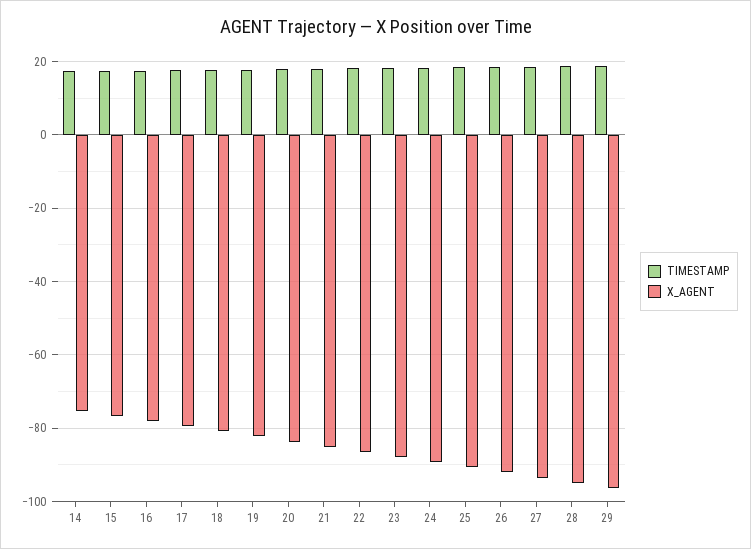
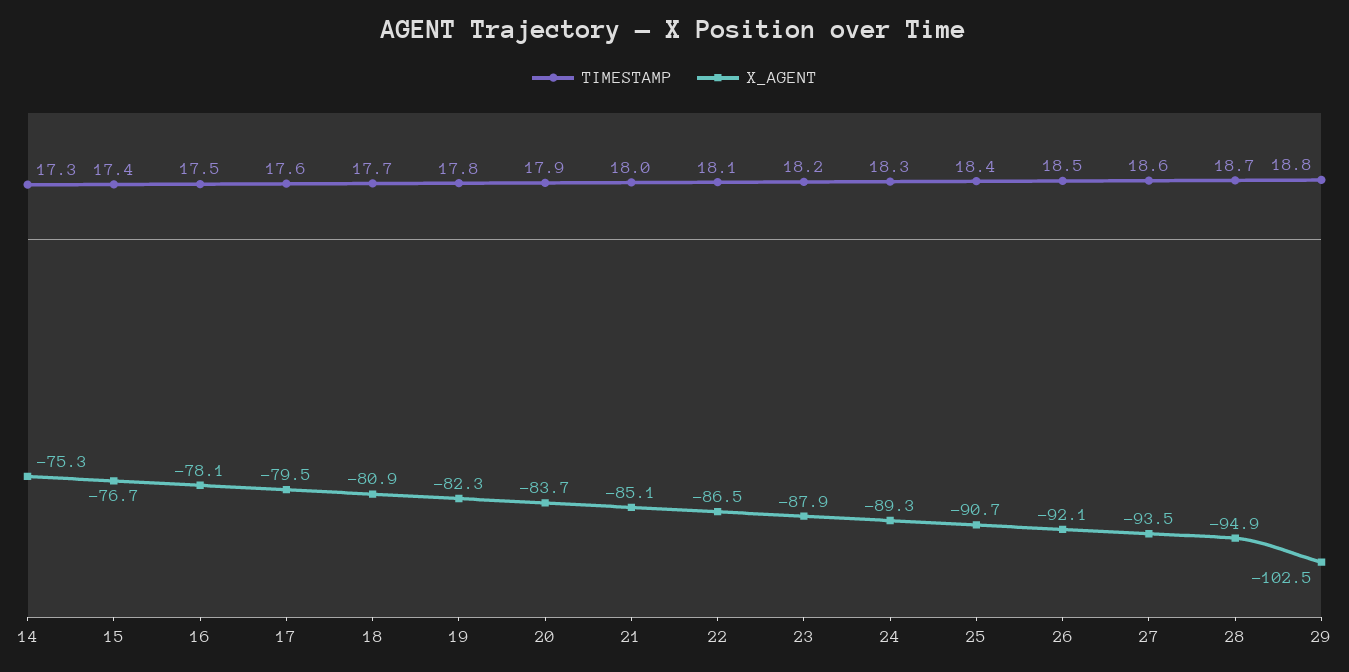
X_AGENT, 29: -96 -> -102.5

